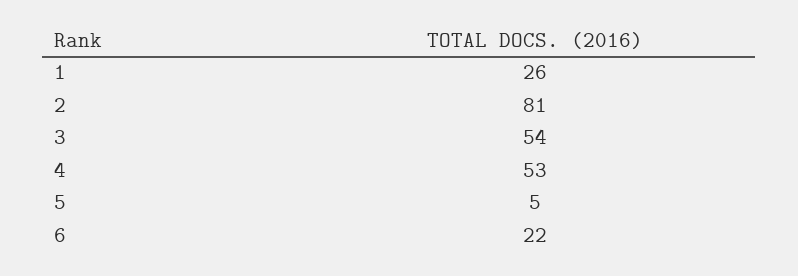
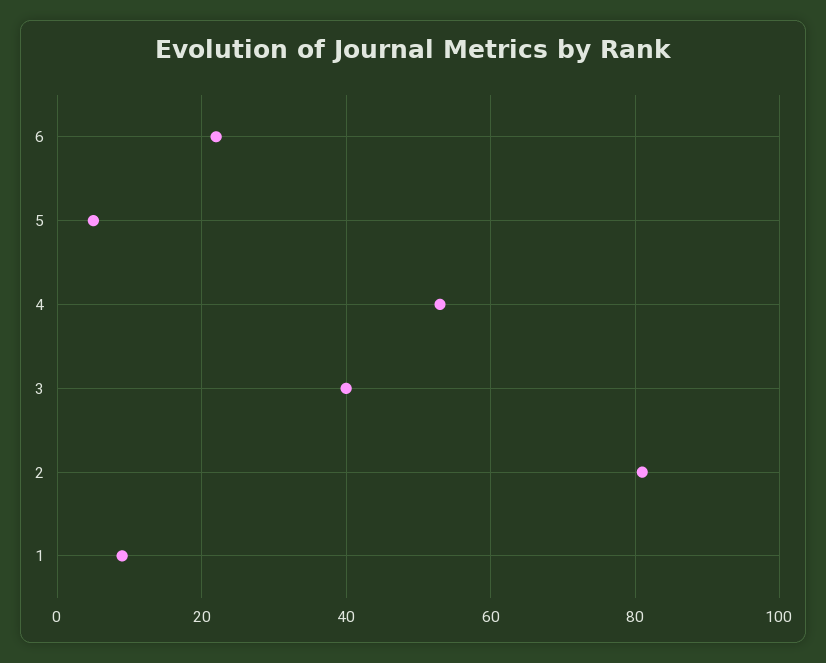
1: 26 -> 10
3: 54 -> 40

